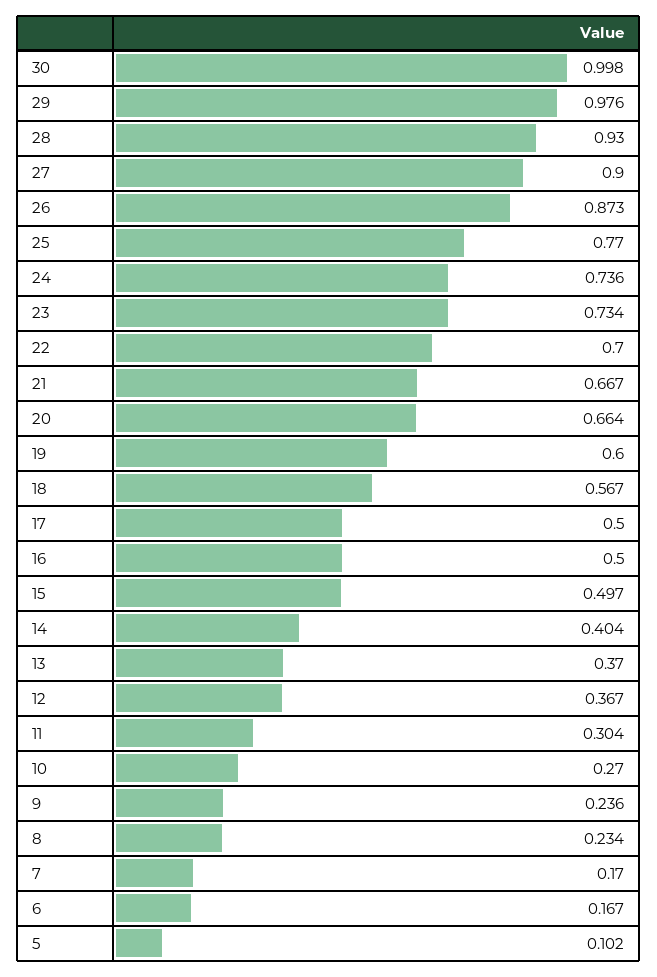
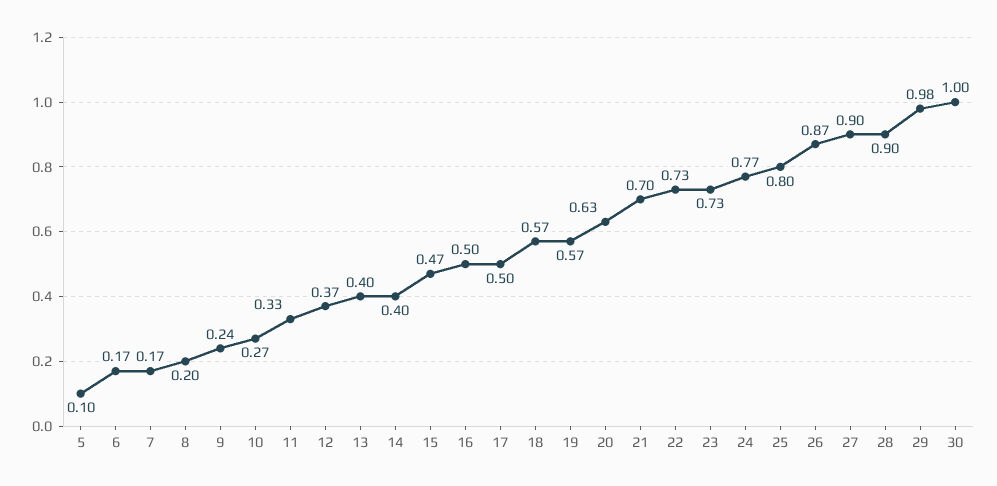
28: 0.93 -> 0.9
25: 0.77 -> 0.8
24: 0.736 -> 0.77
22: 0.7 -> 0.73
21: 0.667 -> 0.7
20: 0.664 -> 0.63
19: 0.6 -> 0.57
15: 0.497 -> 0.47
13: 0.37 -> 0.4
11: 0.304 -> 0.33
8: 0.234 -> 0.2

